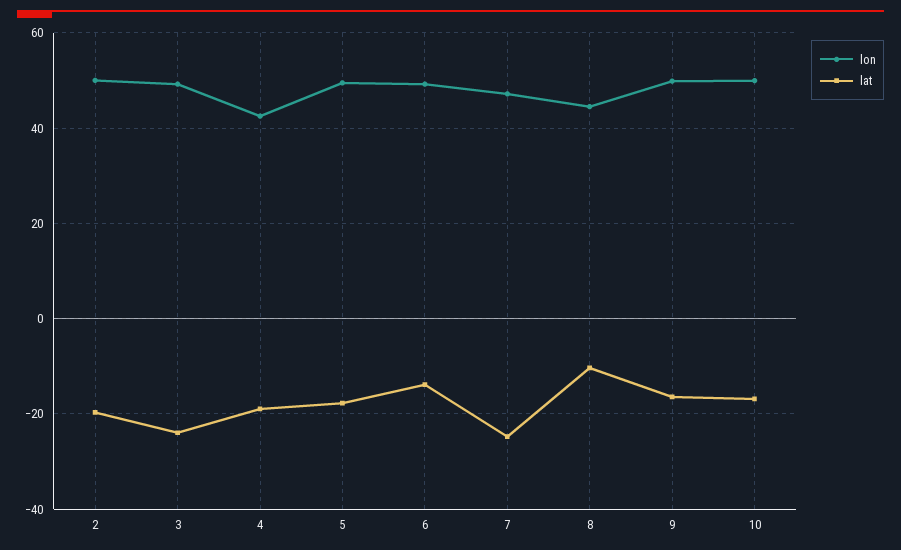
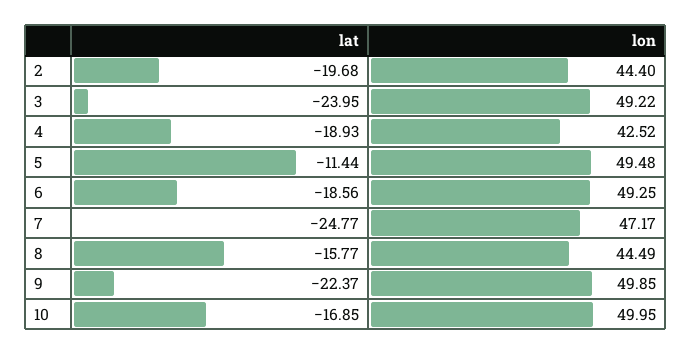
lon, 2: 50 -> 44.4
lat, 5: -18 -> -11.44
lat, 6: -14 -> -18.56
lat, 8: -10 -> -15.77
lat, 9: -16 -> -22.37

